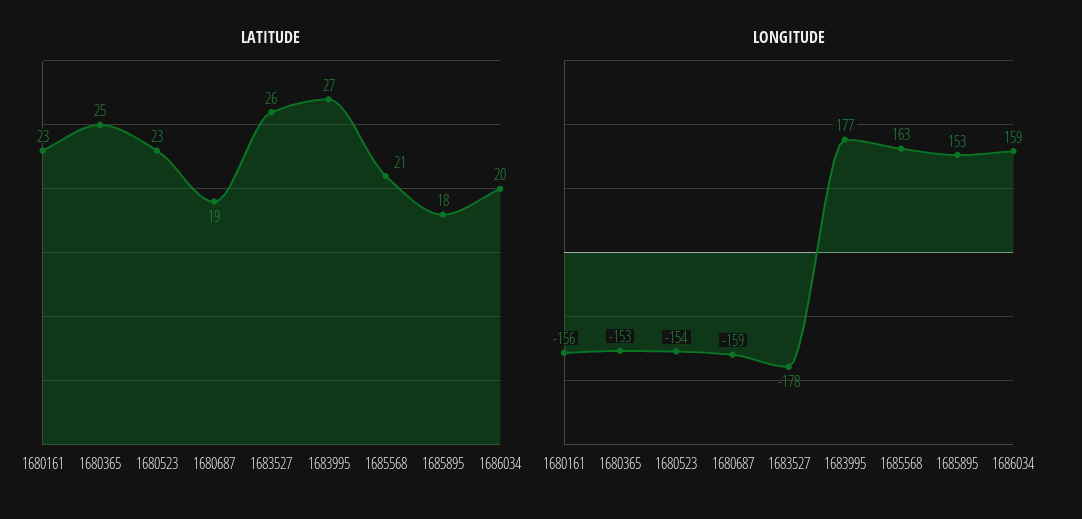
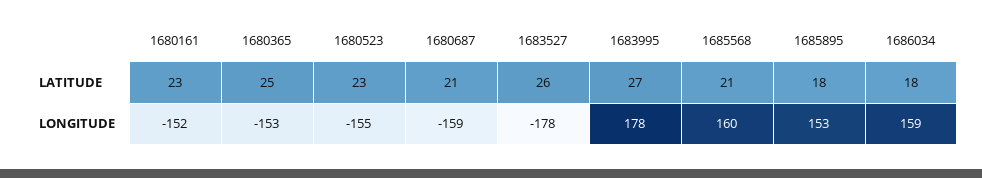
LATITUDE, 1680687: 19 -> 21
LATITUDE, 1686034: 20 -> 18
LONGITUDE, 1680161: -156 -> -152
LONGITUDE, 1680523: -154 -> -155
LONGITUDE, 1683995: 177 -> 178
LONGITUDE, 1685568: 163 -> 160

